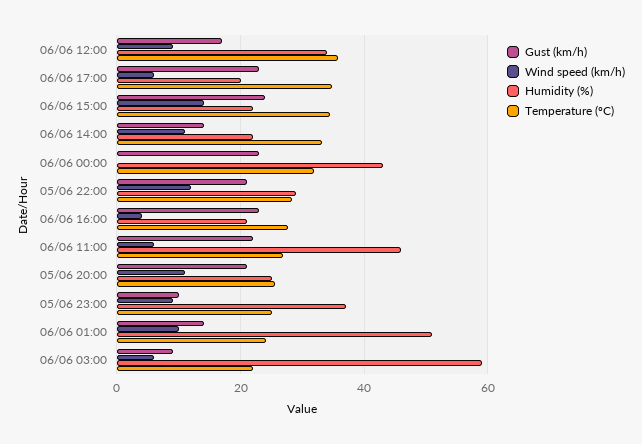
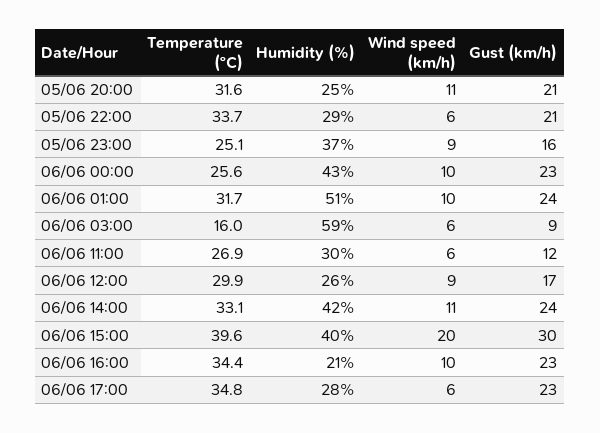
Humidity (%), 06/06 12:00: 34 -> 26
Temperature (ºC), 06/06 12:00: 36 -> 29.9
Humidity (%), 06/06 17:00: 20 -> 28
Gust (km/h), 06/06 15:00: 24 -> 30
Wind speed (km/h), 06/06 15:00: 14 -> 20
Humidity (%), 06/06 15:00: 22 -> 40
Temperature (ºC), 06/06 15:00: 34 -> 39.6
Gust (km/h), 06/06 14:00: 14 -> 24
Humidity (%), 06/06 14:00: 22 -> 42
Wind speed (km/h), 06/06 00:00: 0 -> 10
Temperature (ºC), 06/06 00:00: 32 -> 25.6
Wind speed (km/h), 05/06 22:00: 12 -> 6
Temperature (ºC), 05/06 22:00: 28 -> 33.7
Wind speed (km/h), 06/06 16:00: 4 -> 10
Temperature (ºC), 06/06 16:00: 28 -> 34.4
Gust (km/h), 06/06 11:00: 22 -> 12
Humidity (%), 06/06 11:00: 46 -> 30
Temperature (ºC), 05/06 20:00: 26 -> 31.6
Gust (km/h), 05/06 23:00: 10 -> 16
Gust (km/h), 06/06 01:00: 14 -> 24
Temperature (ºC), 06/06 01:00: 24 -> 31.7
Temperature (ºC), 06/06 03:00: 22 -> 16

